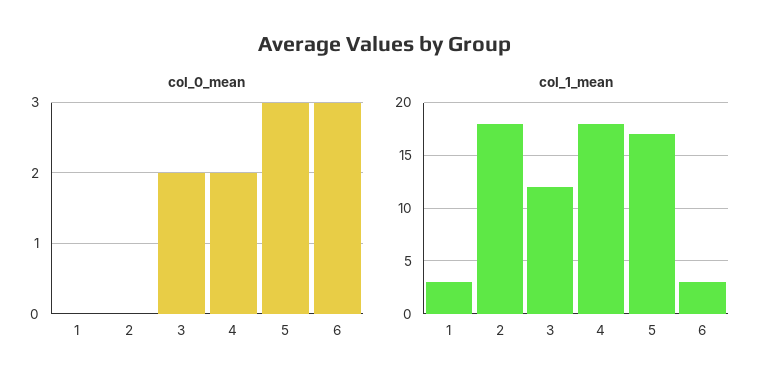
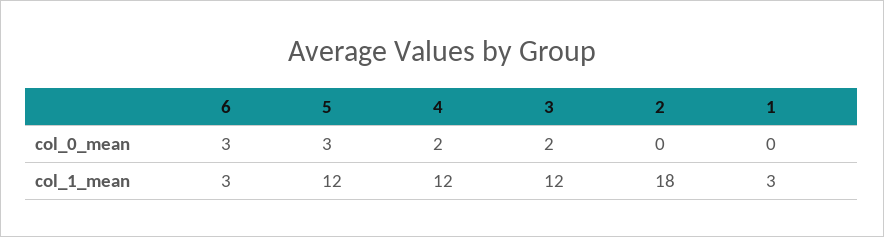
col_1_mean, 4: 18 -> 12
col_1_mean, 5: 17 -> 12

